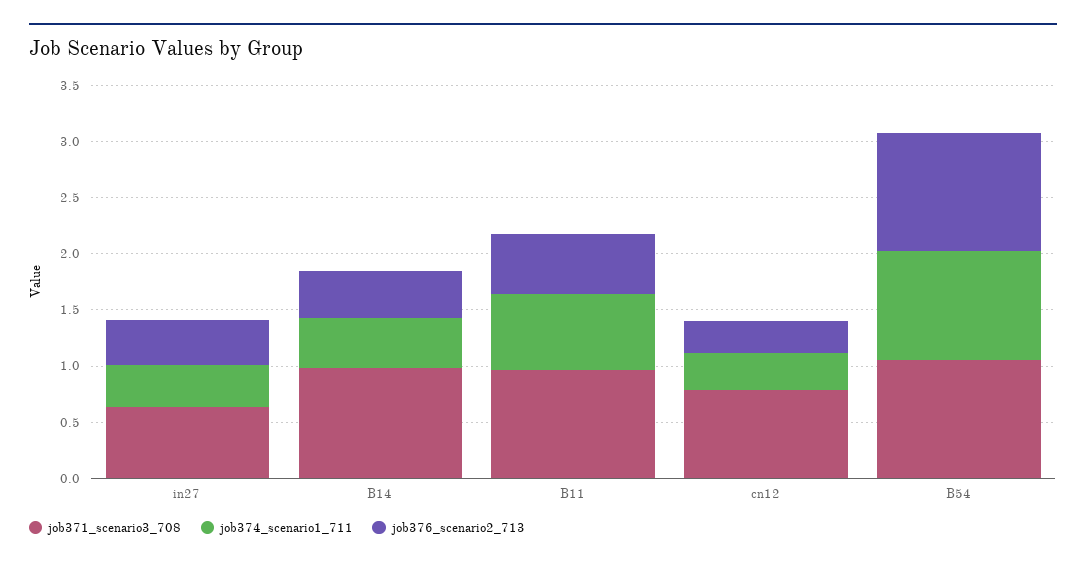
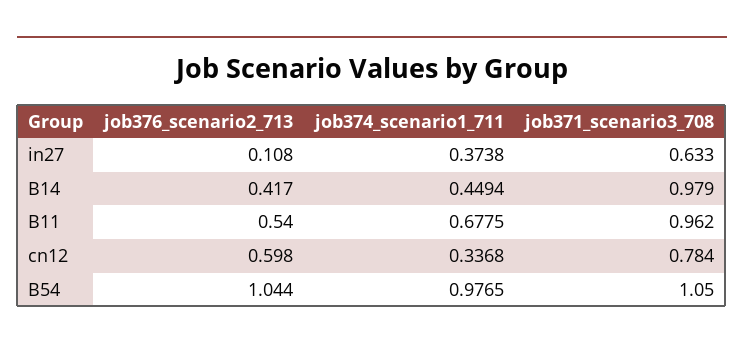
job376_scenario2_713, in27: 0.4 -> 0.108
job376_scenario2_713, cn12: 0.3 -> 0.598

